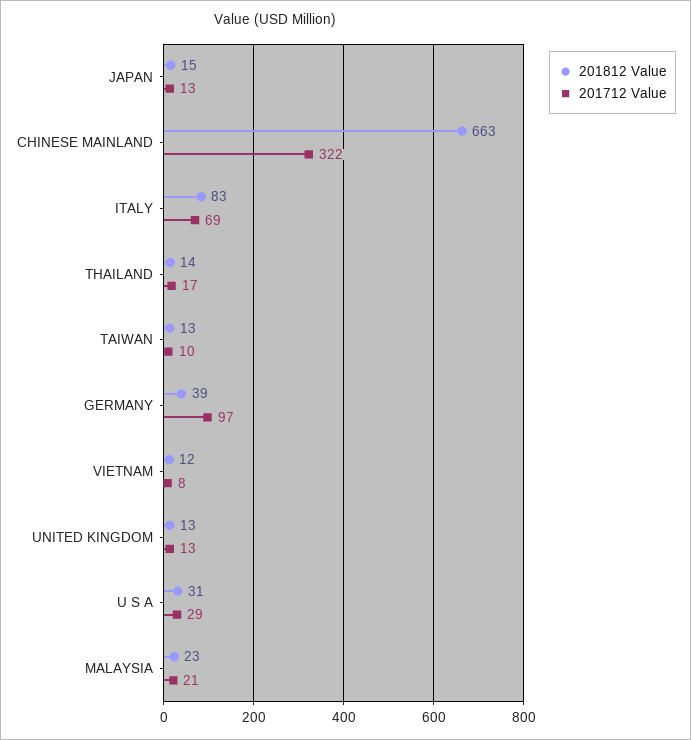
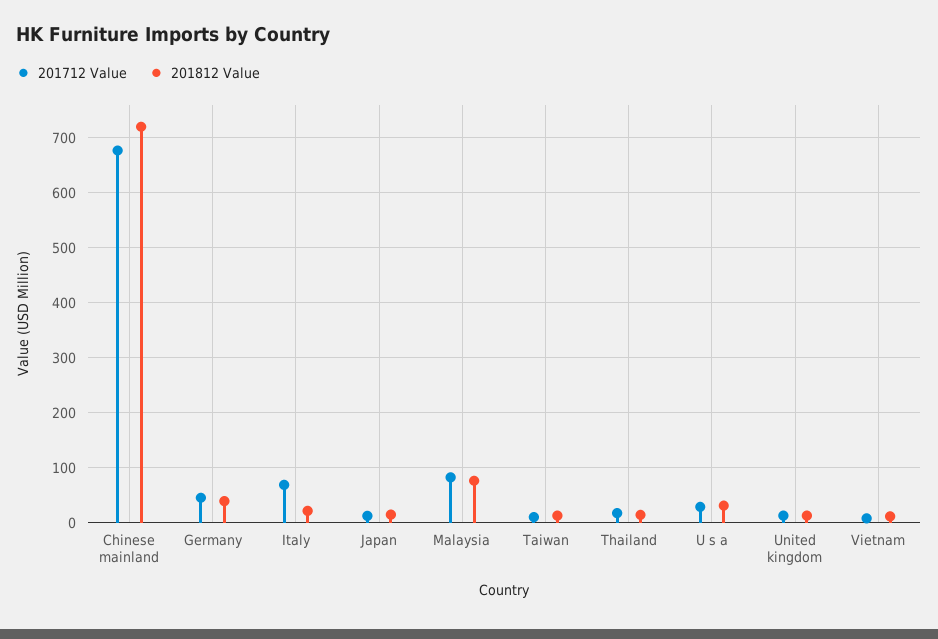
201812 Value, CHINESE MAINLAND: 663 -> 720
201712 Value, CHINESE MAINLAND: 322 -> 680
201812 Value, ITALY: 83 -> 20
201712 Value, GERMANY: 97 -> 40
201812 Value, MALAYSIA: 23 -> 80
201712 Value, MALAYSIA: 21 -> 80

